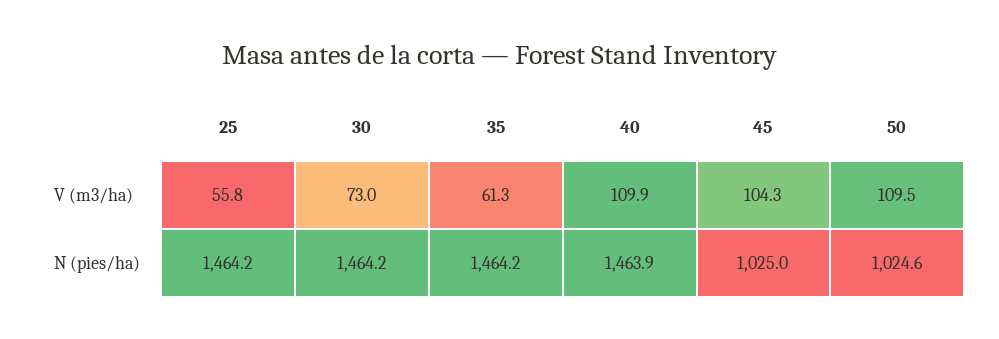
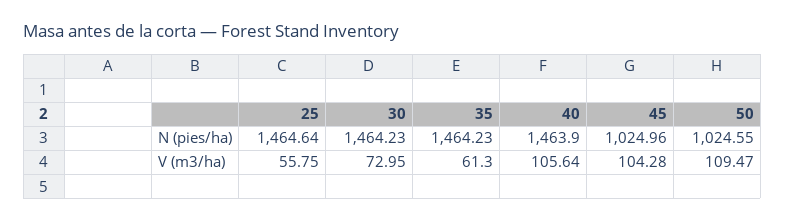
40, V (m3/ha): 109.9 -> 105.64
25, N (pies/ha): 1464.2 -> 1464.64

